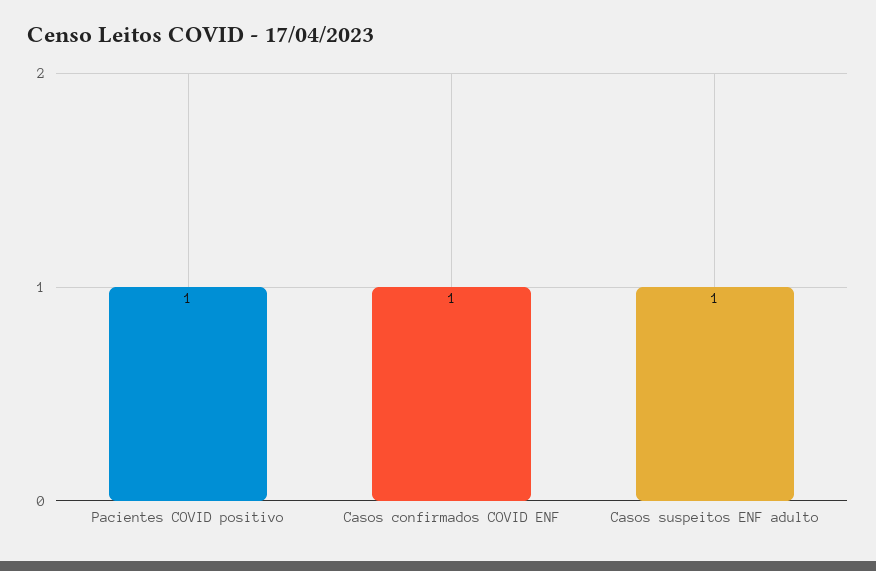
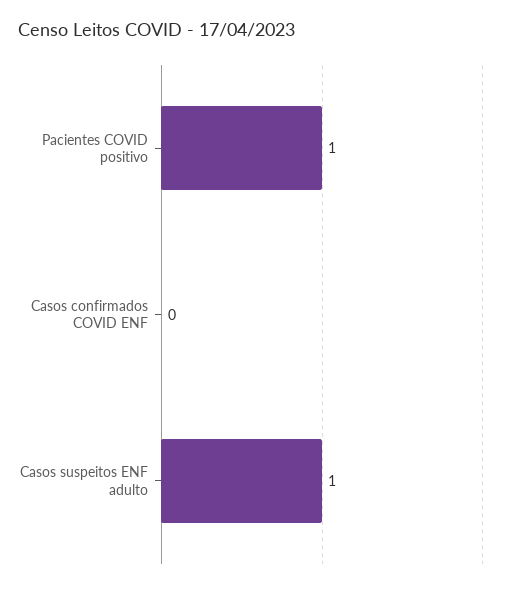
Casos confirmados COVID ENF: 1 -> 0

